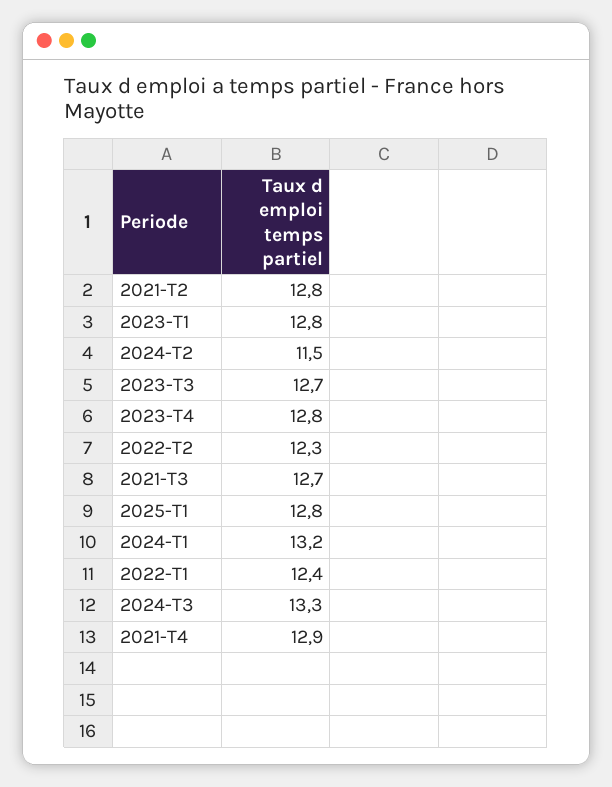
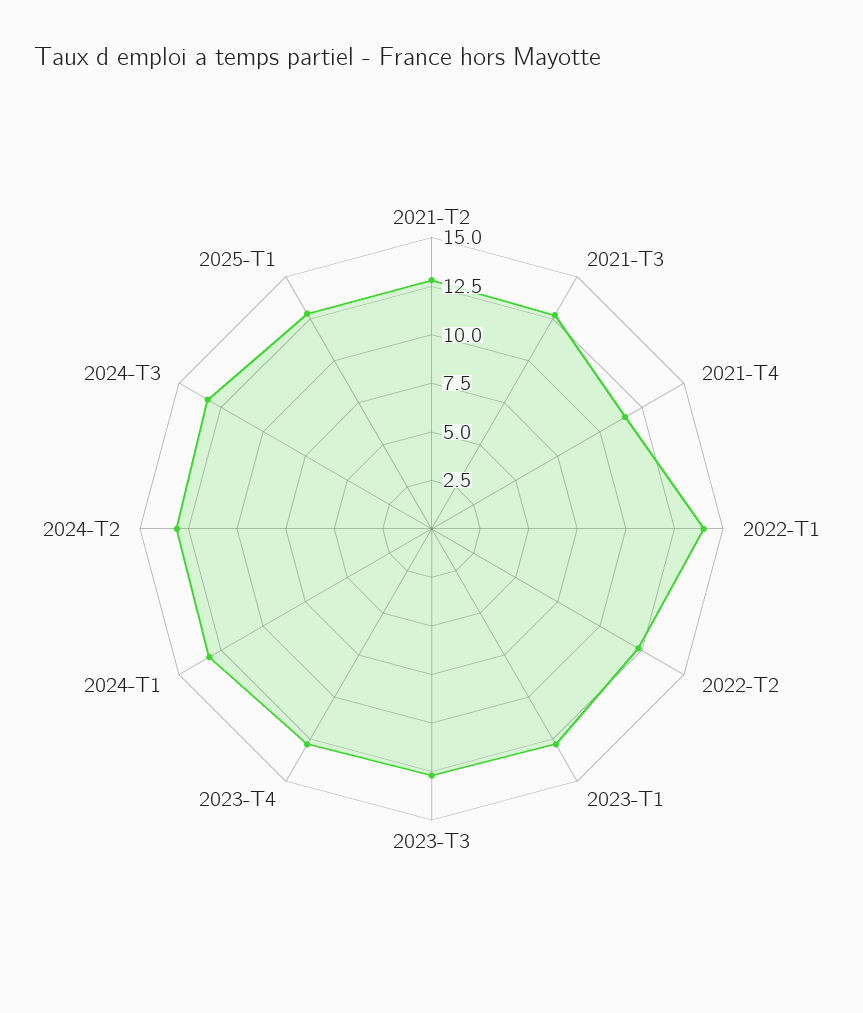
2024-T2: 11.5 -> 13
2022-T1: 12.4 -> 14
2021-T4: 12.9 -> 11.5

